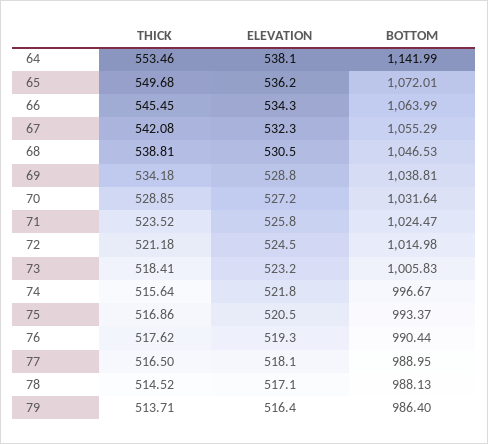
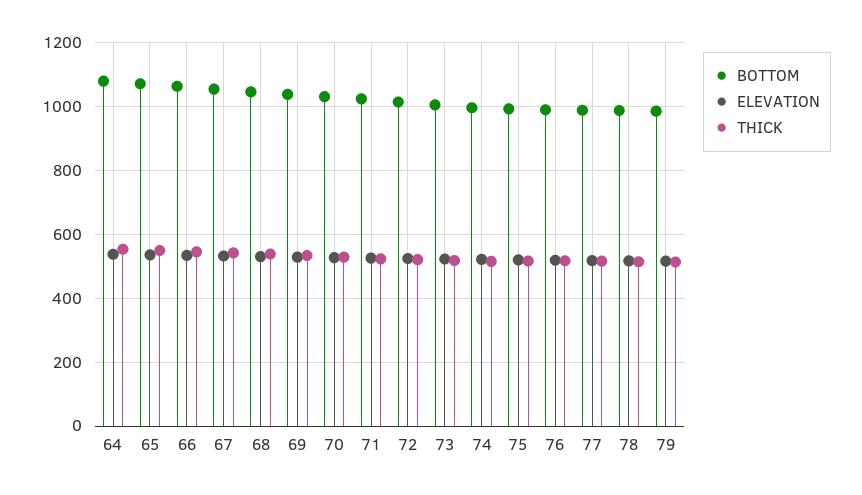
BOTTOM, 64: 1141.99 -> 1080

